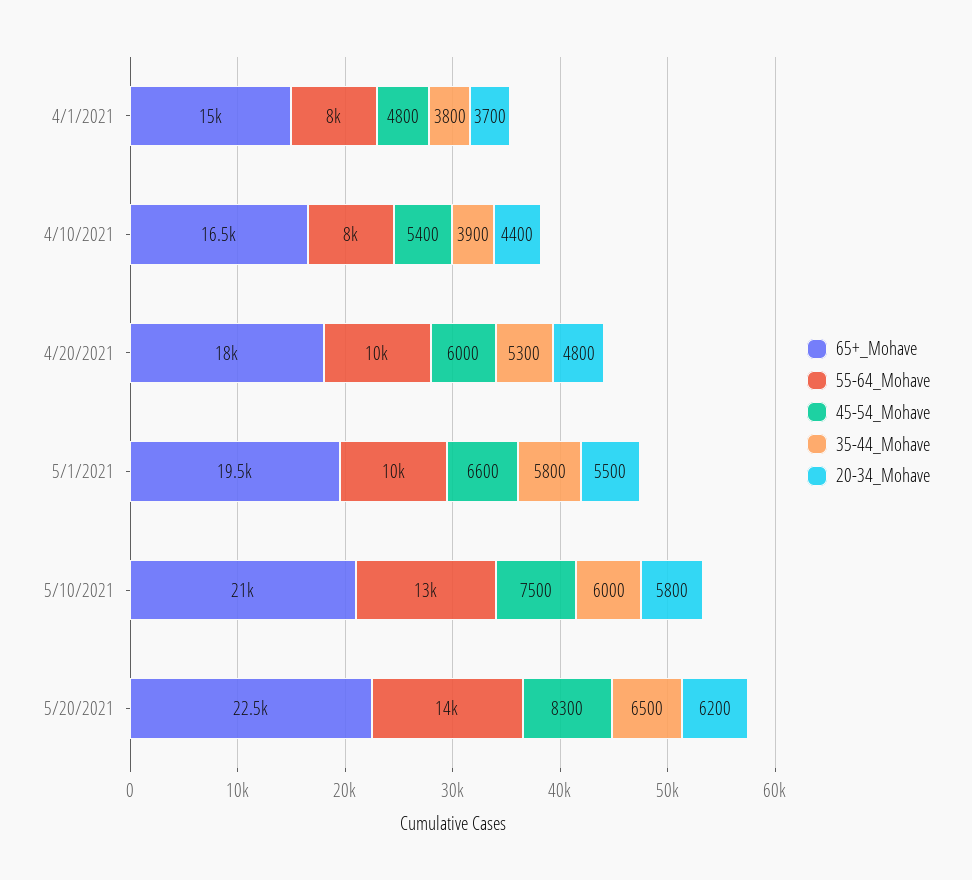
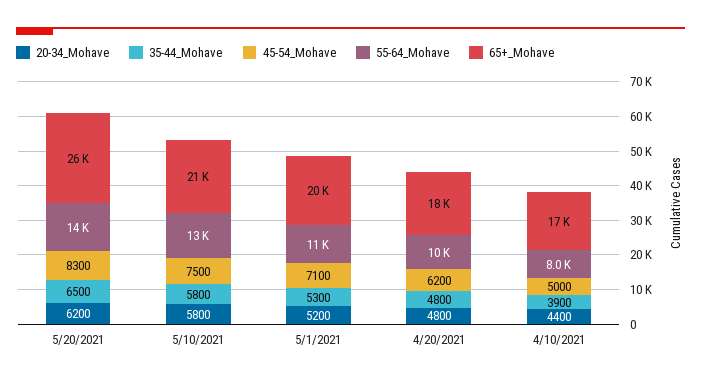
65+_Mohave, 4/1/2021: 15000 -> none
55-64_Mohave, 4/1/2021: 8000 -> none
45-54_Mohave, 4/1/2021: 4800 -> none
35-44_Mohave, 4/1/2021: 3800 -> none
20-34_Mohave, 4/1/2021: 3700 -> none
45-54_Mohave, 4/10/2021: 5400 -> 5000
45-54_Mohave, 4/20/2021: 6000 -> 6200
35-44_Mohave, 4/20/2021: 5300 -> 4800
55-64_Mohave, 5/1/2021: 10000 -> 11000
45-54_Mohave, 5/1/2021: 6600 -> 7100
35-44_Mohave, 5/1/2021: 5800 -> 5300
20-34_Mohave, 5/1/2021: 5500 -> 5200
35-44_Mohave, 5/10/2021: 6000 -> 5800
65+_Mohave, 5/20/2021: 22500 -> 26000

